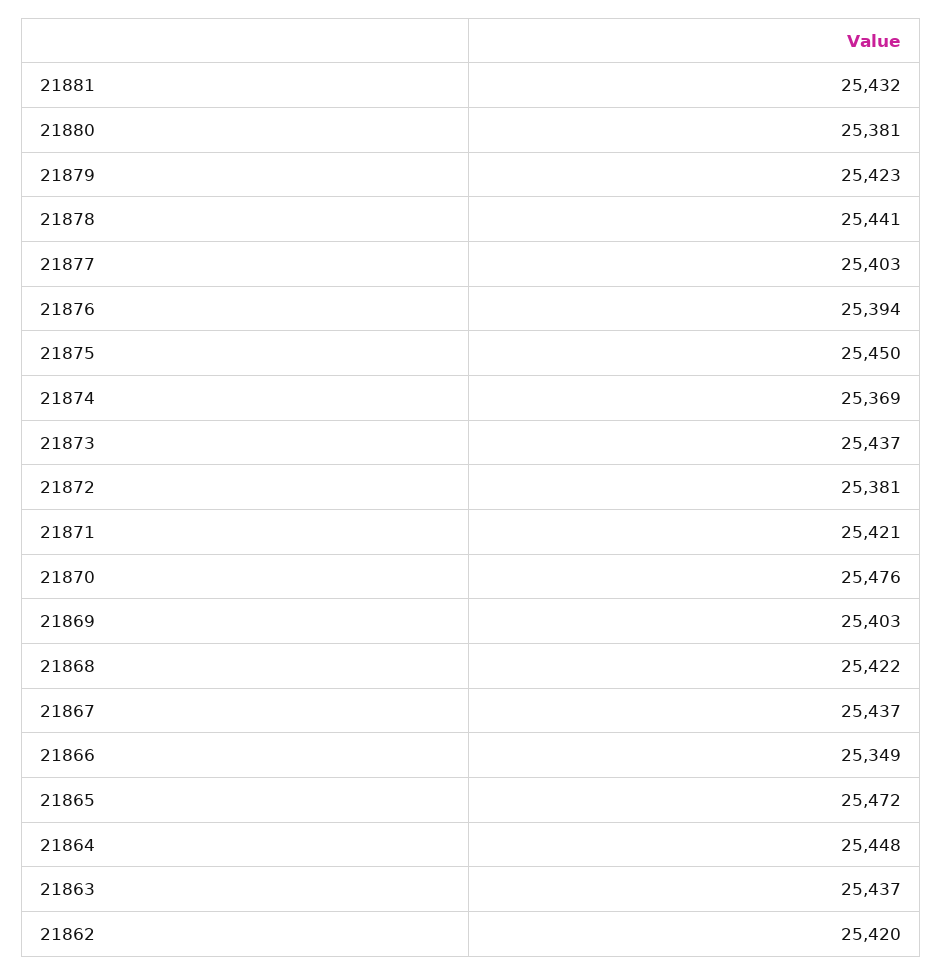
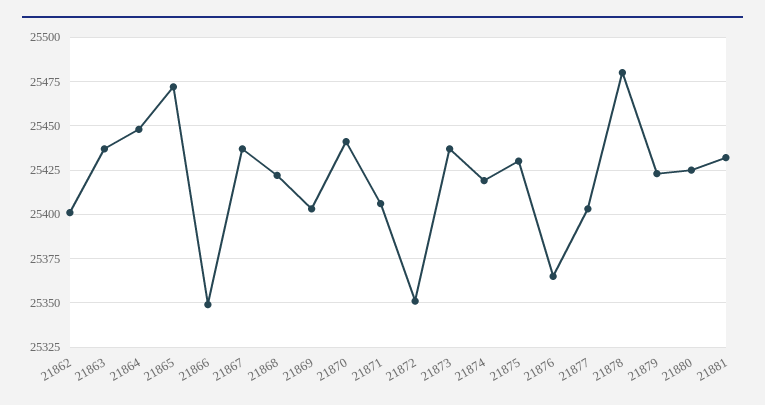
21880: 25381 -> 25425
21878: 25441 -> 25480
21876: 25394 -> 25365
21875: 25450 -> 25430
21874: 25369 -> 25420
21872: 25381 -> 25350
21871: 25421 -> 25405
21870: 25476 -> 25440
21862: 25420 -> 25400

